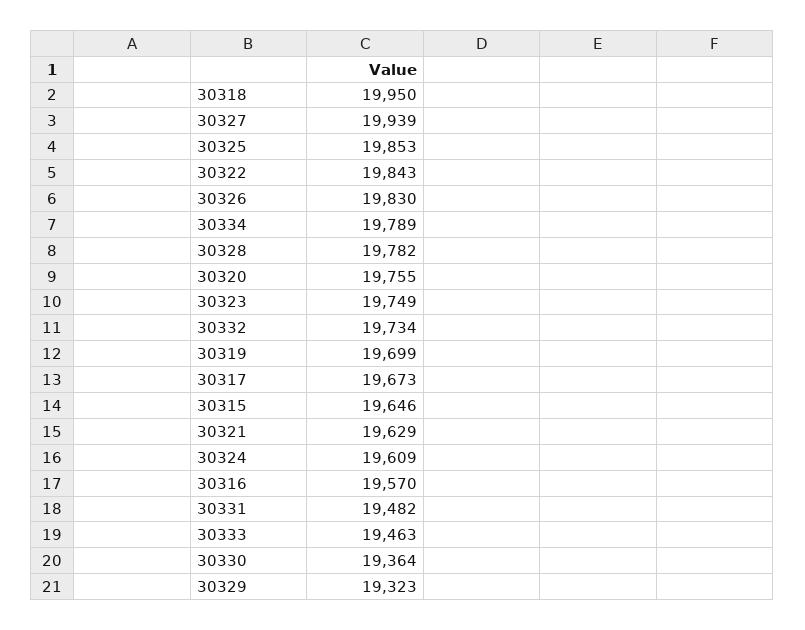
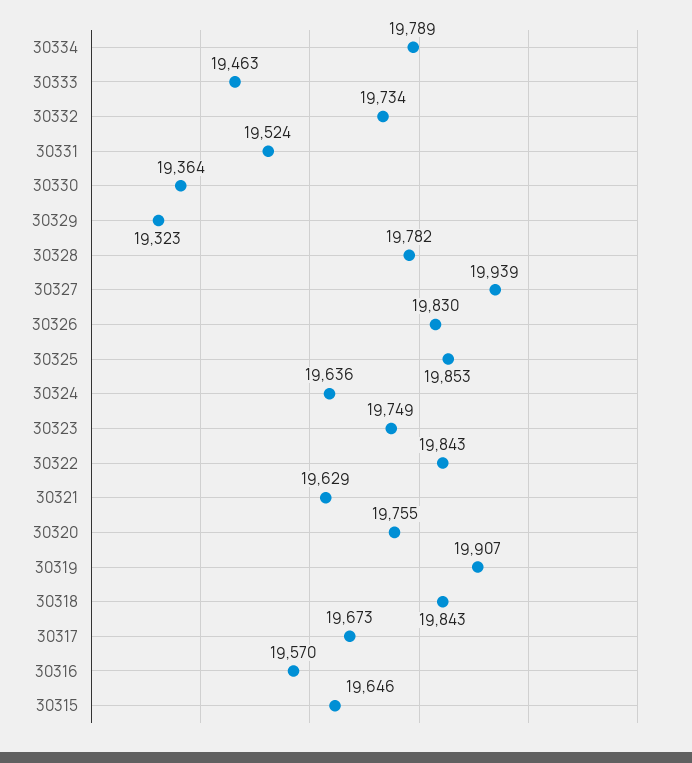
30318: 19950 -> 19843
30319: 19699 -> 19907
30324: 19609 -> 19636
30331: 19482 -> 19524

